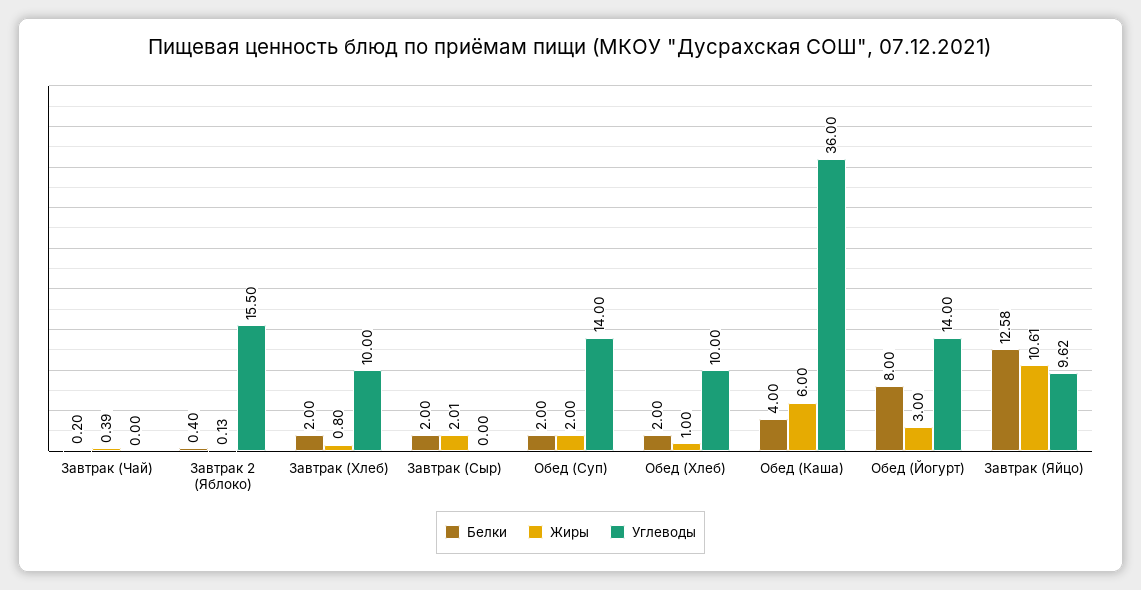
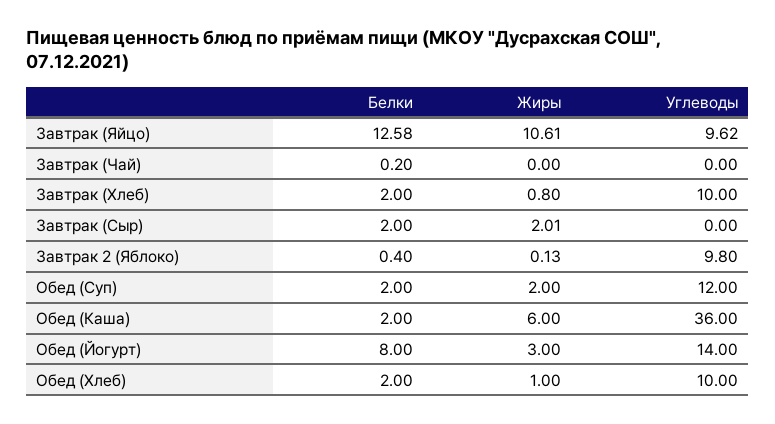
Жиры, Завтрак (Чай): 0.39 -> 0
Углеводы, Завтрак 2 (Яблоко): 15.5 -> 9.8
Углеводы, Обед (Суп): 14 -> 12
Белки, Обед (Каша): 4 -> 2

